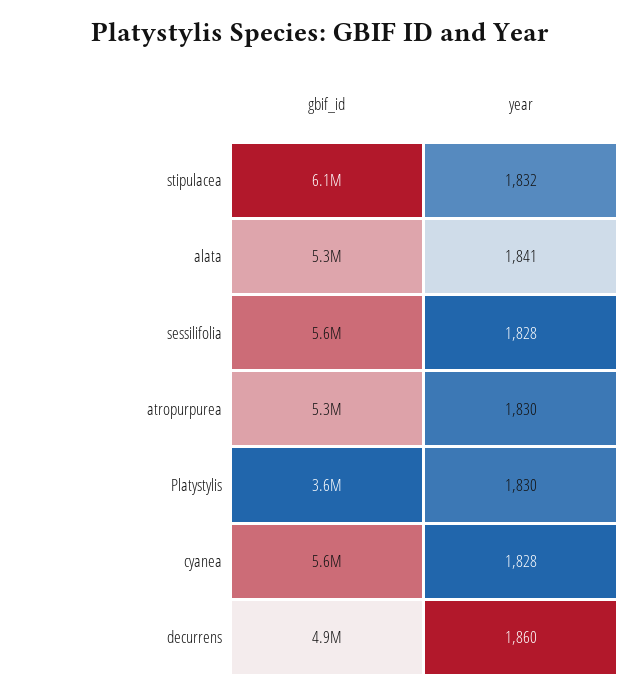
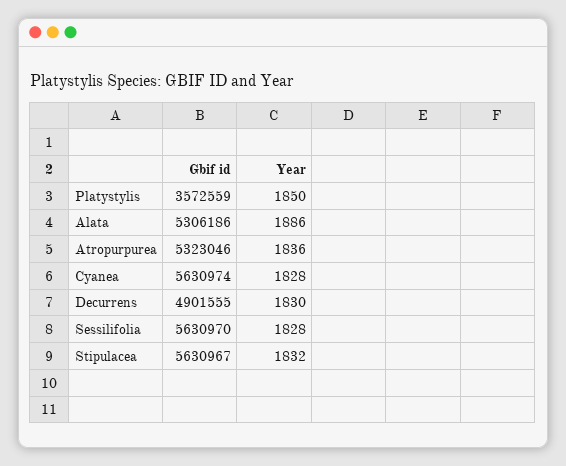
gbif_id, stipulacea: 6100000 -> 5630967
year, alata: 1841 -> 1886
year, atropurpurea: 1830 -> 1836
year, Platystylis: 1830 -> 1850
year, decurrens: 1860 -> 1830

